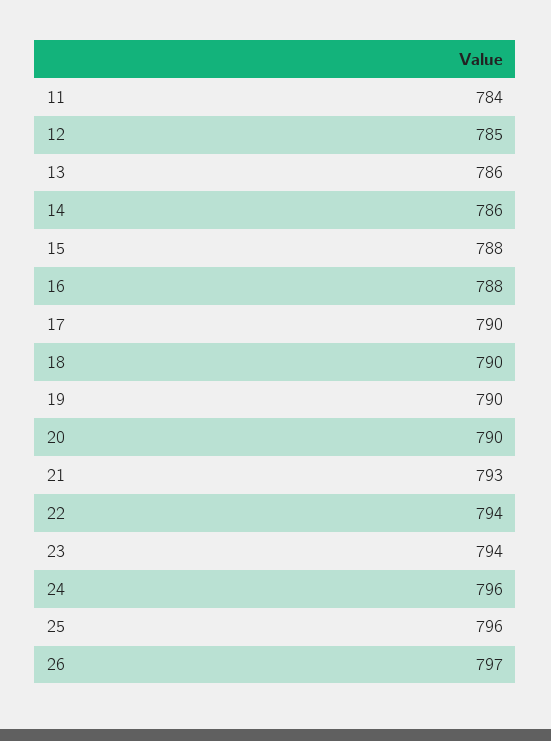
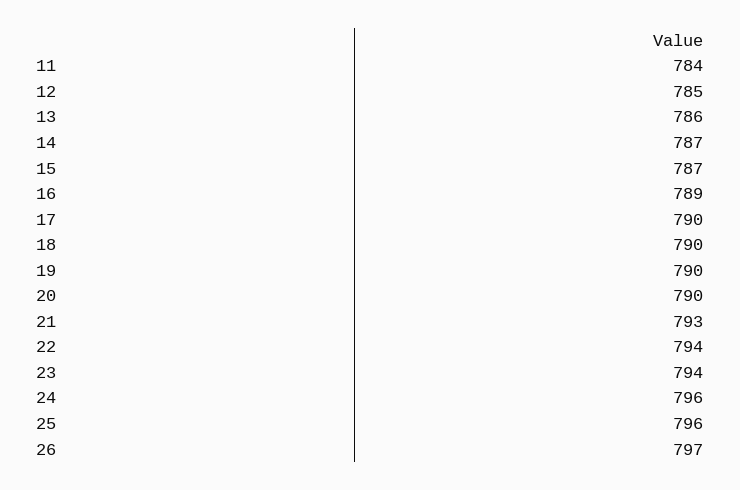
14: 786 -> 787
15: 788 -> 787
16: 788 -> 789

